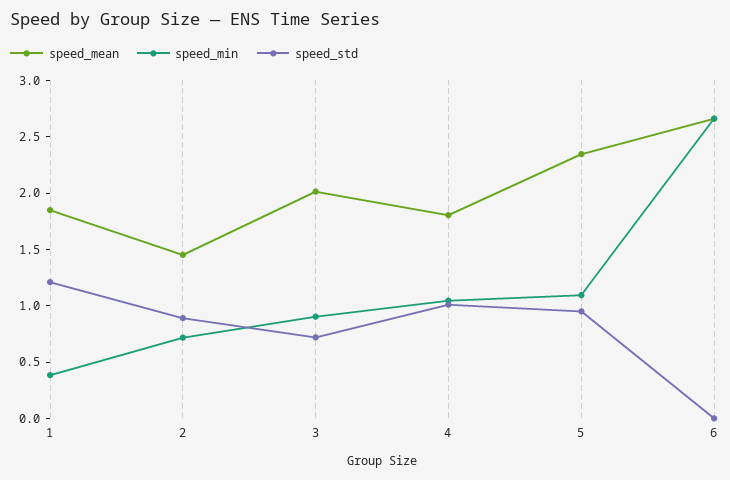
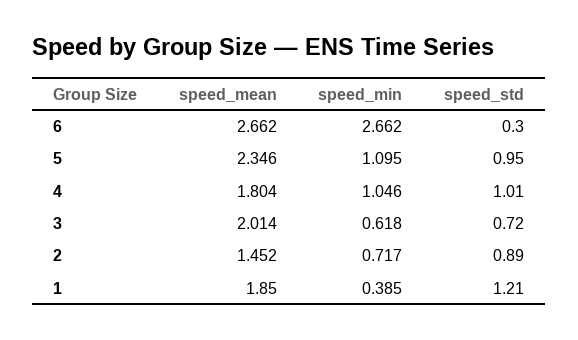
speed_min, 3: 0.9 -> 0.618
speed_std, 6: 0 -> 0.3

